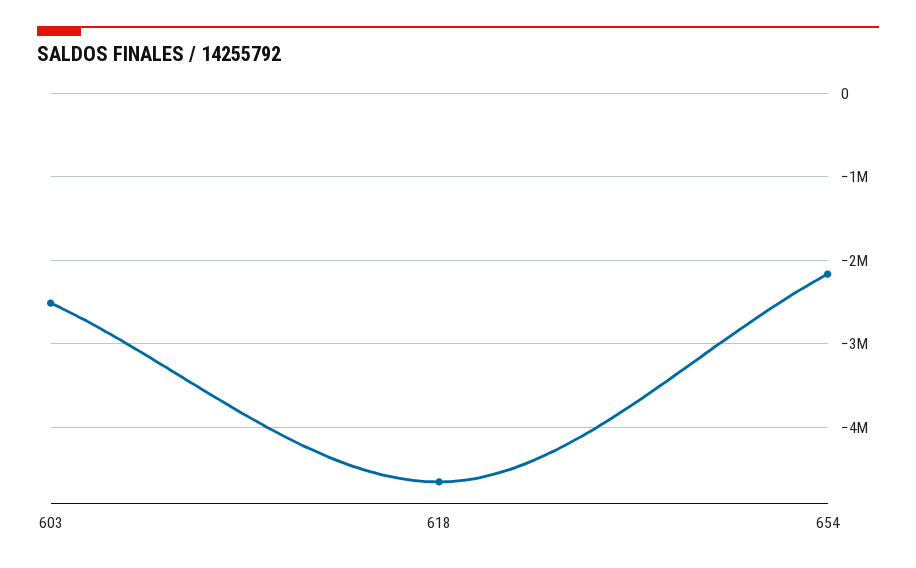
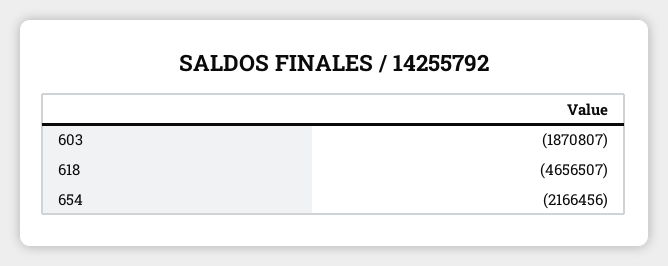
603: -2500000 -> -1870807

